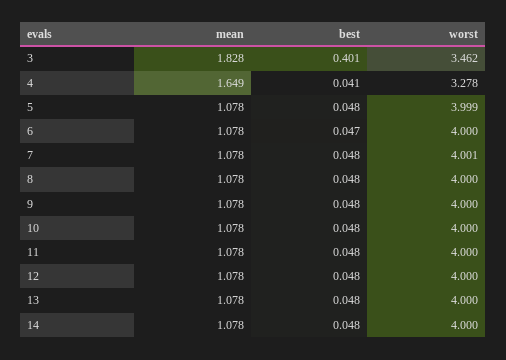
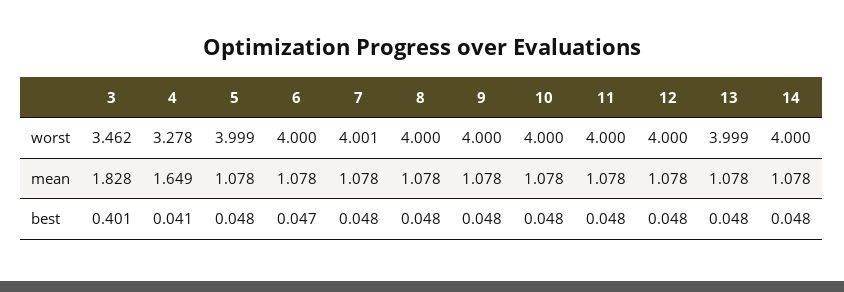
worst, 13: 4 -> 3.999

